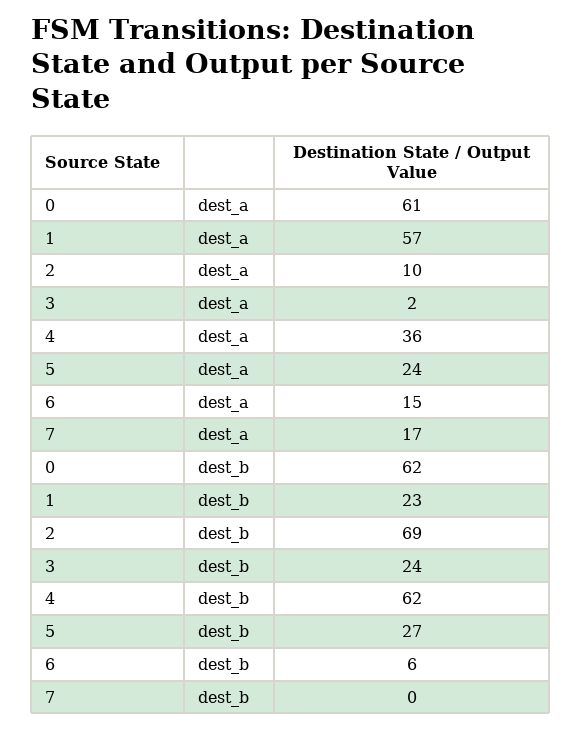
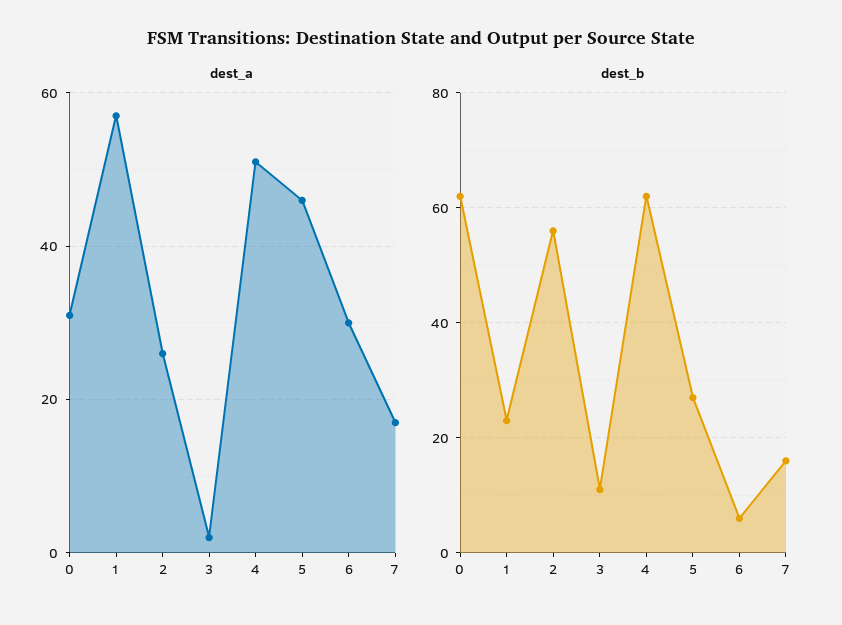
dest_a, 0: 61 -> 30
dest_a, 2: 10 -> 25
dest_a, 4: 36 -> 50
dest_a, 5: 24 -> 45
dest_a, 6: 15 -> 30
dest_b, 2: 69 -> 55
dest_b, 3: 24 -> 10
dest_b, 7: 0 -> 15

